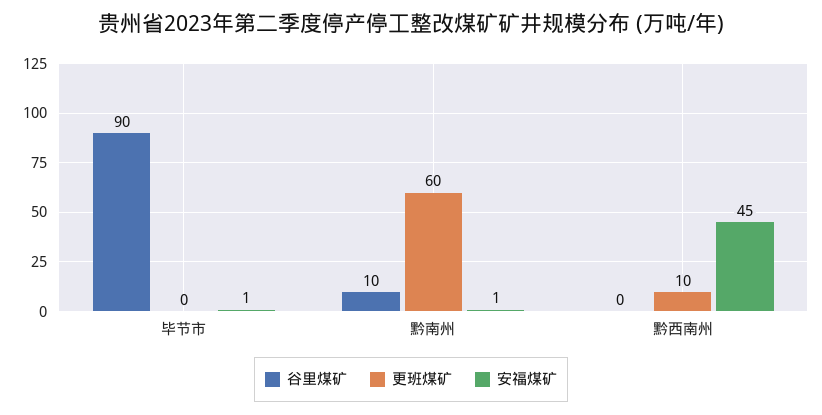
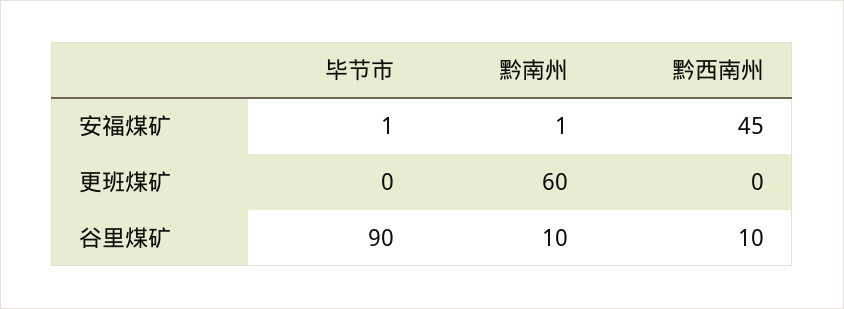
谷里煤矿, 黔西南州: 0 -> 10
更班煤矿, 黔西南州: 10 -> 0

